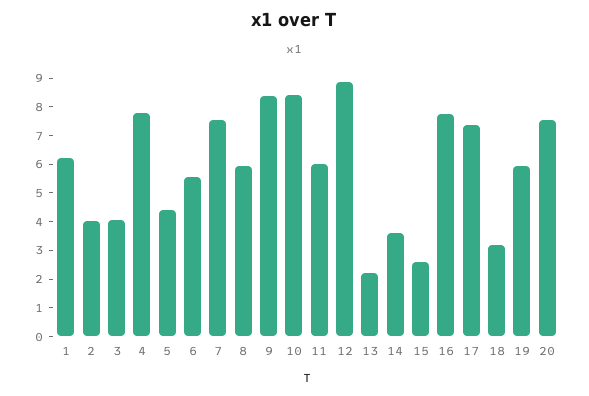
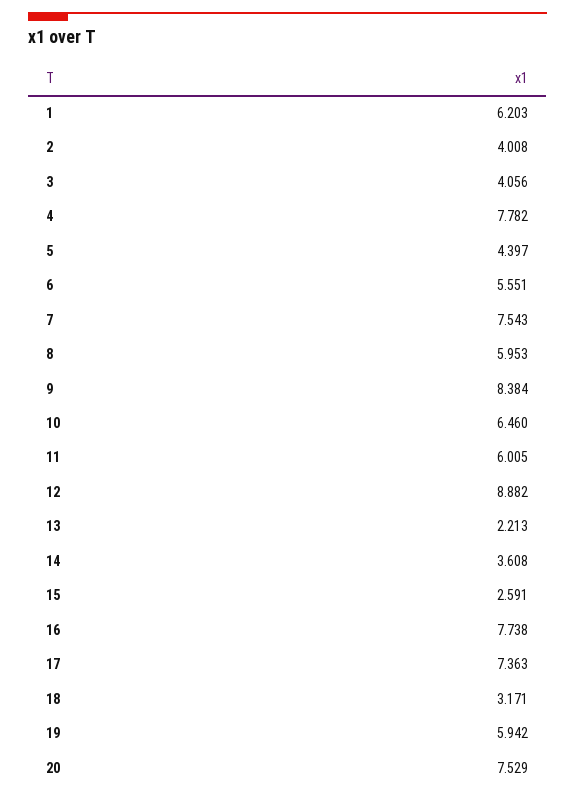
10: 8.5 -> 6.46

